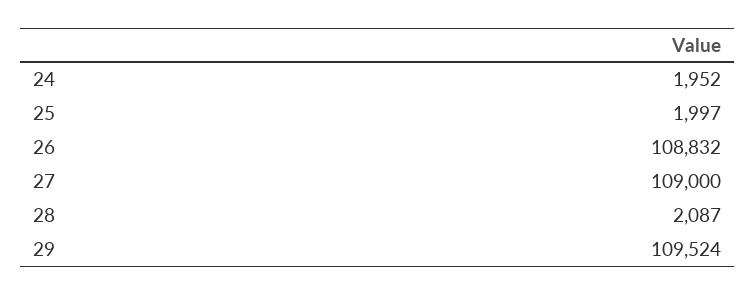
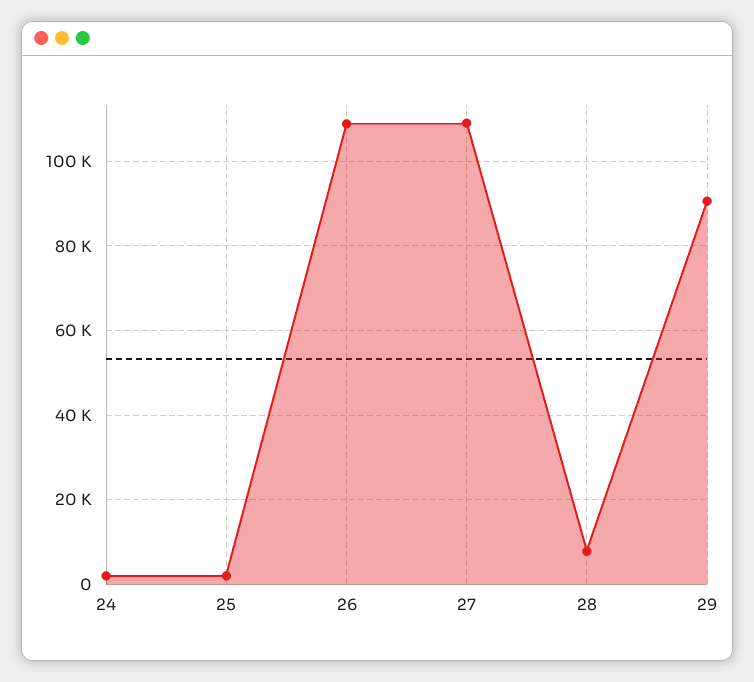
28: 2087 -> 8000
29: 109524 -> 90000

